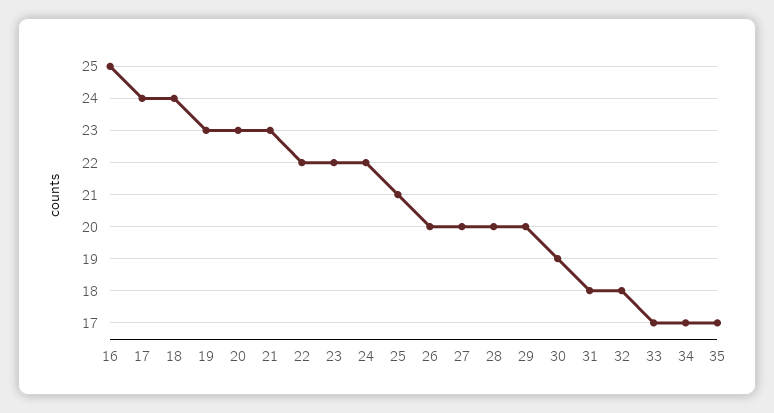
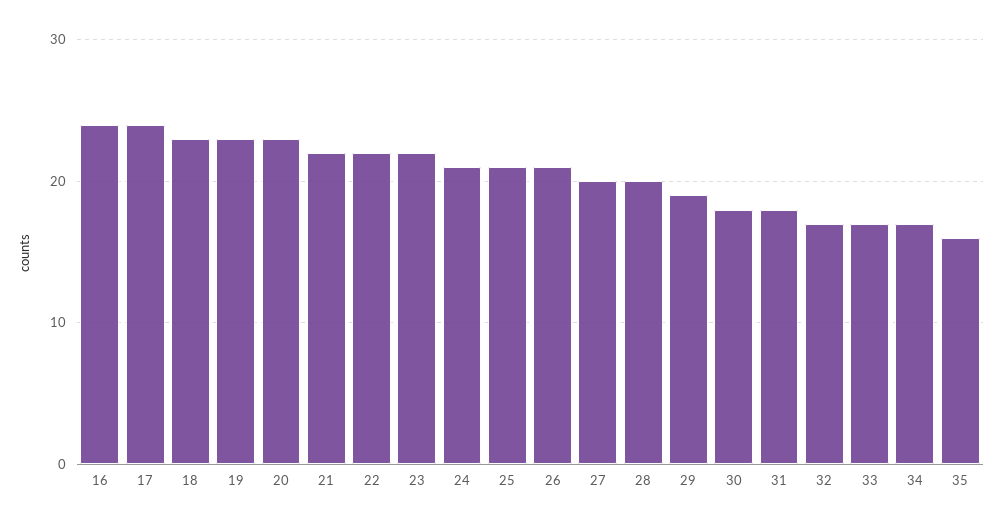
16: 25 -> 24
18: 24 -> 23
21: 23 -> 22
24: 22 -> 21
26: 20 -> 21
29: 20 -> 19
30: 19 -> 18
32: 18 -> 17
35: 17 -> 16

